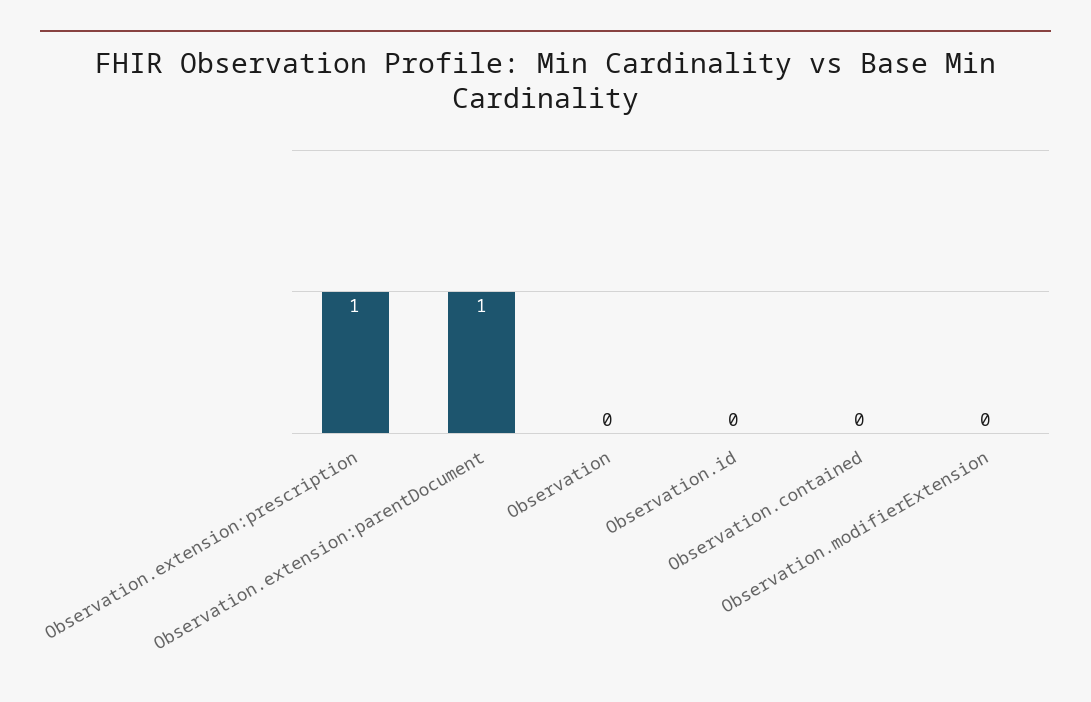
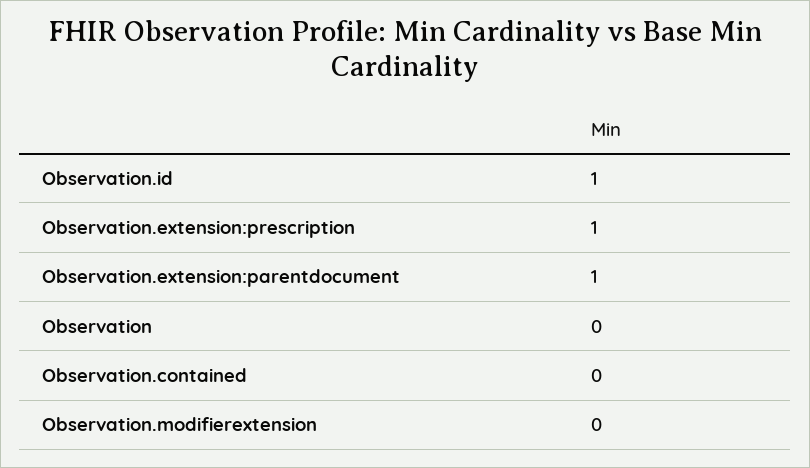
Observation.id: 0 -> 1

